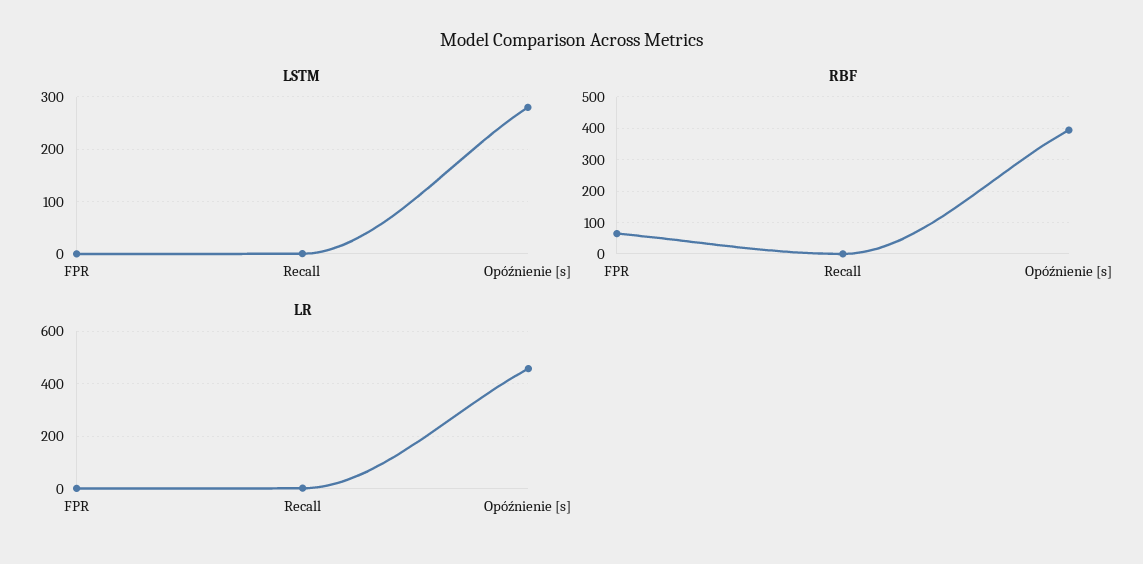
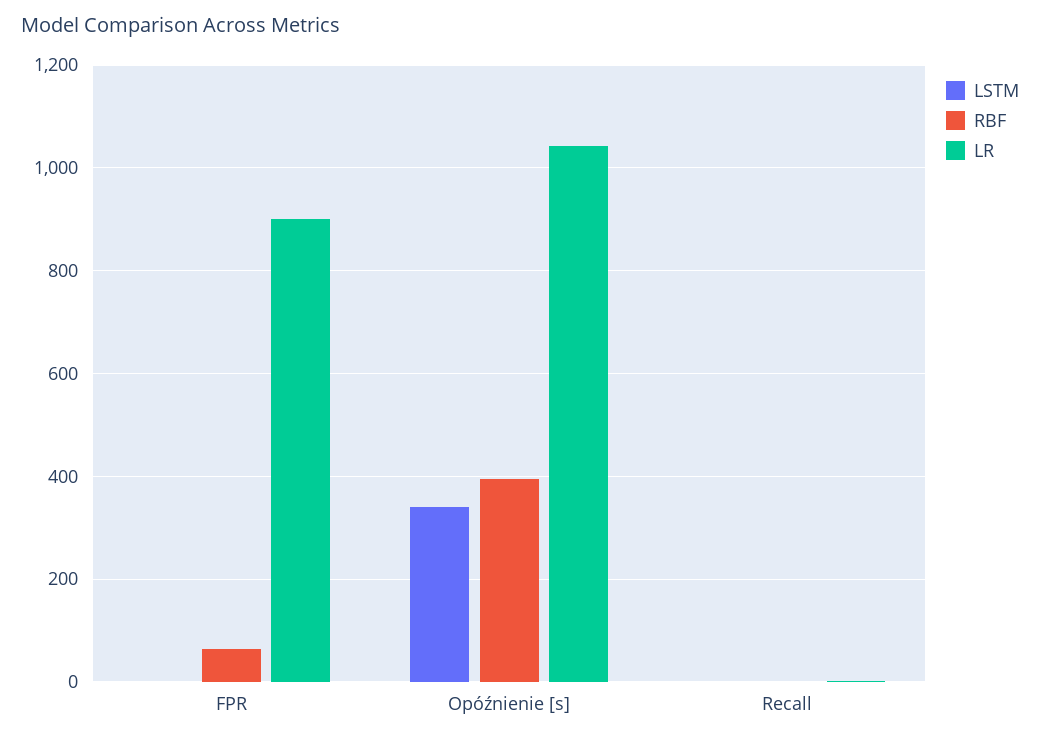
LSTM, Opóźnienie [s]: 280 -> 340
LR, FPR: 0 -> 900
LR, Opóźnienie [s]: 450 -> 1040

